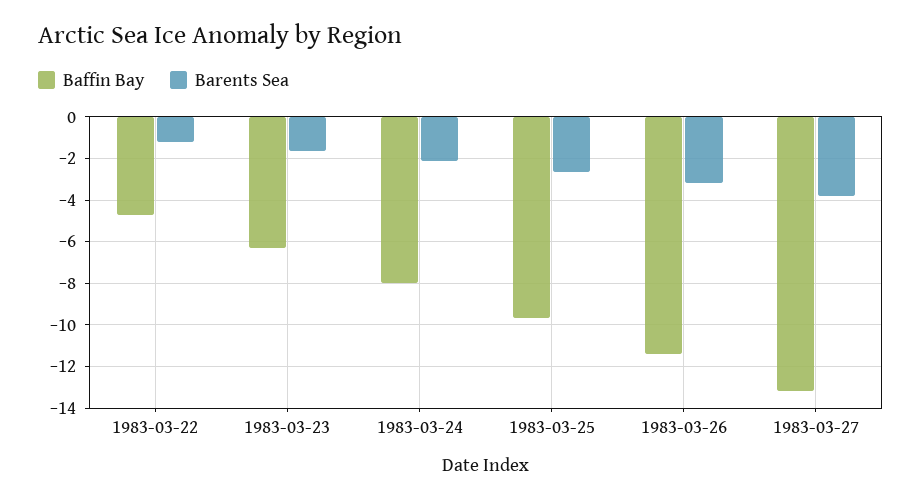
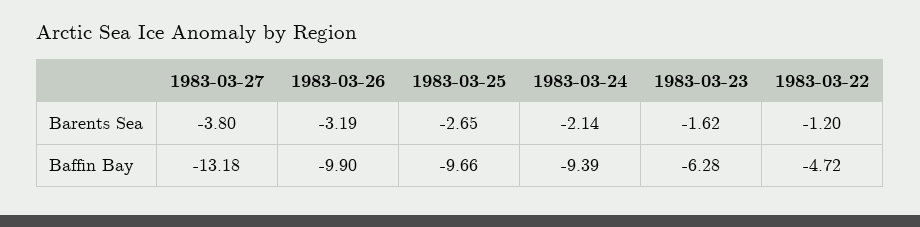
Baffin Bay, 1983-03-24: -8 -> -9.39
Baffin Bay, 1983-03-26: -11.5 -> -9.9

